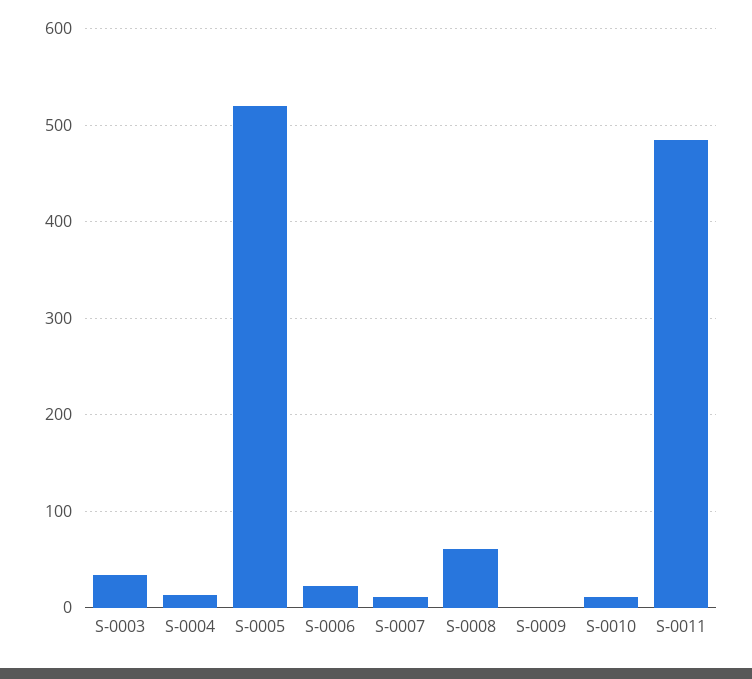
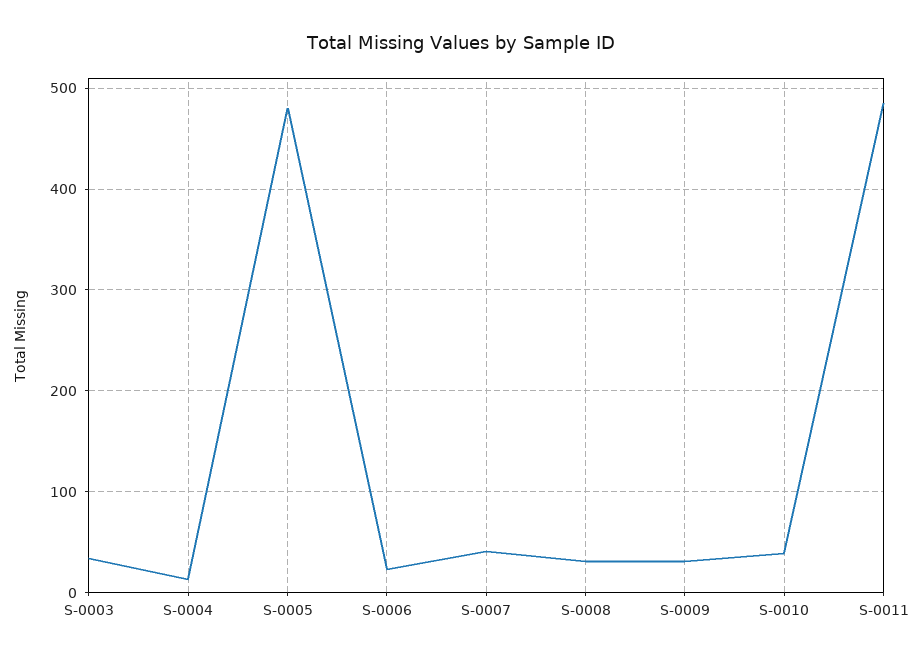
S-0005: 520 -> 480
S-0007: 10 -> 40
S-0008: 60 -> 30
S-0009: 0 -> 30
S-0010: 10 -> 40

